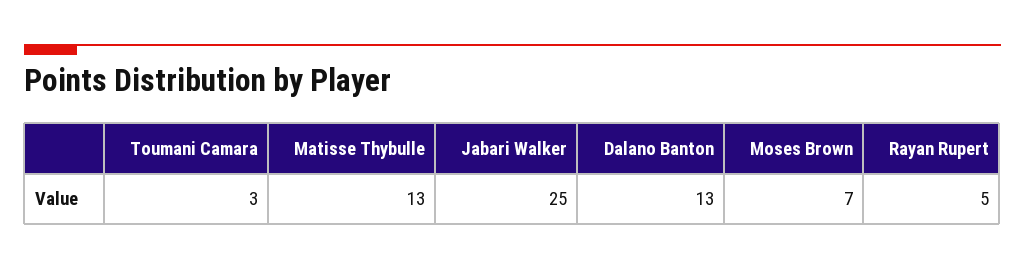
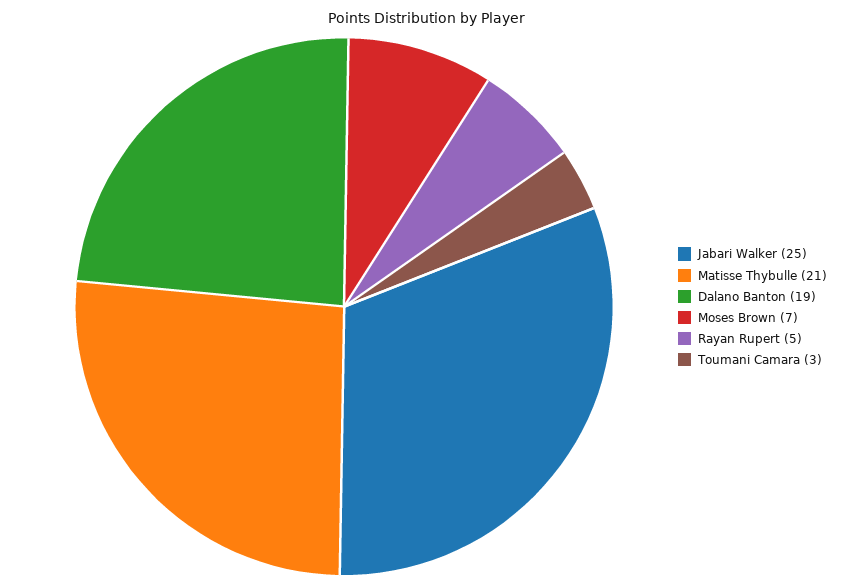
Matisse Thybulle: 13 -> 21
Dalano Banton: 13 -> 19

